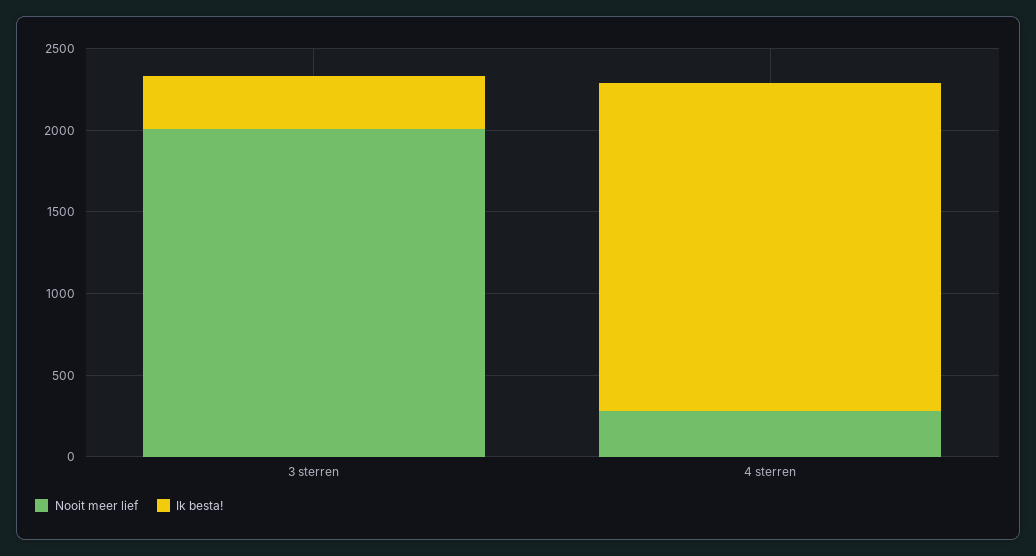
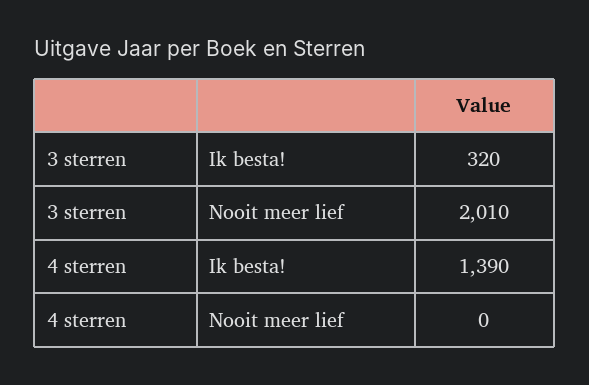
Nooit meer lief, 4 sterren: 300 -> 0
Ik besta!, 4 sterren: 2000 -> 1390

